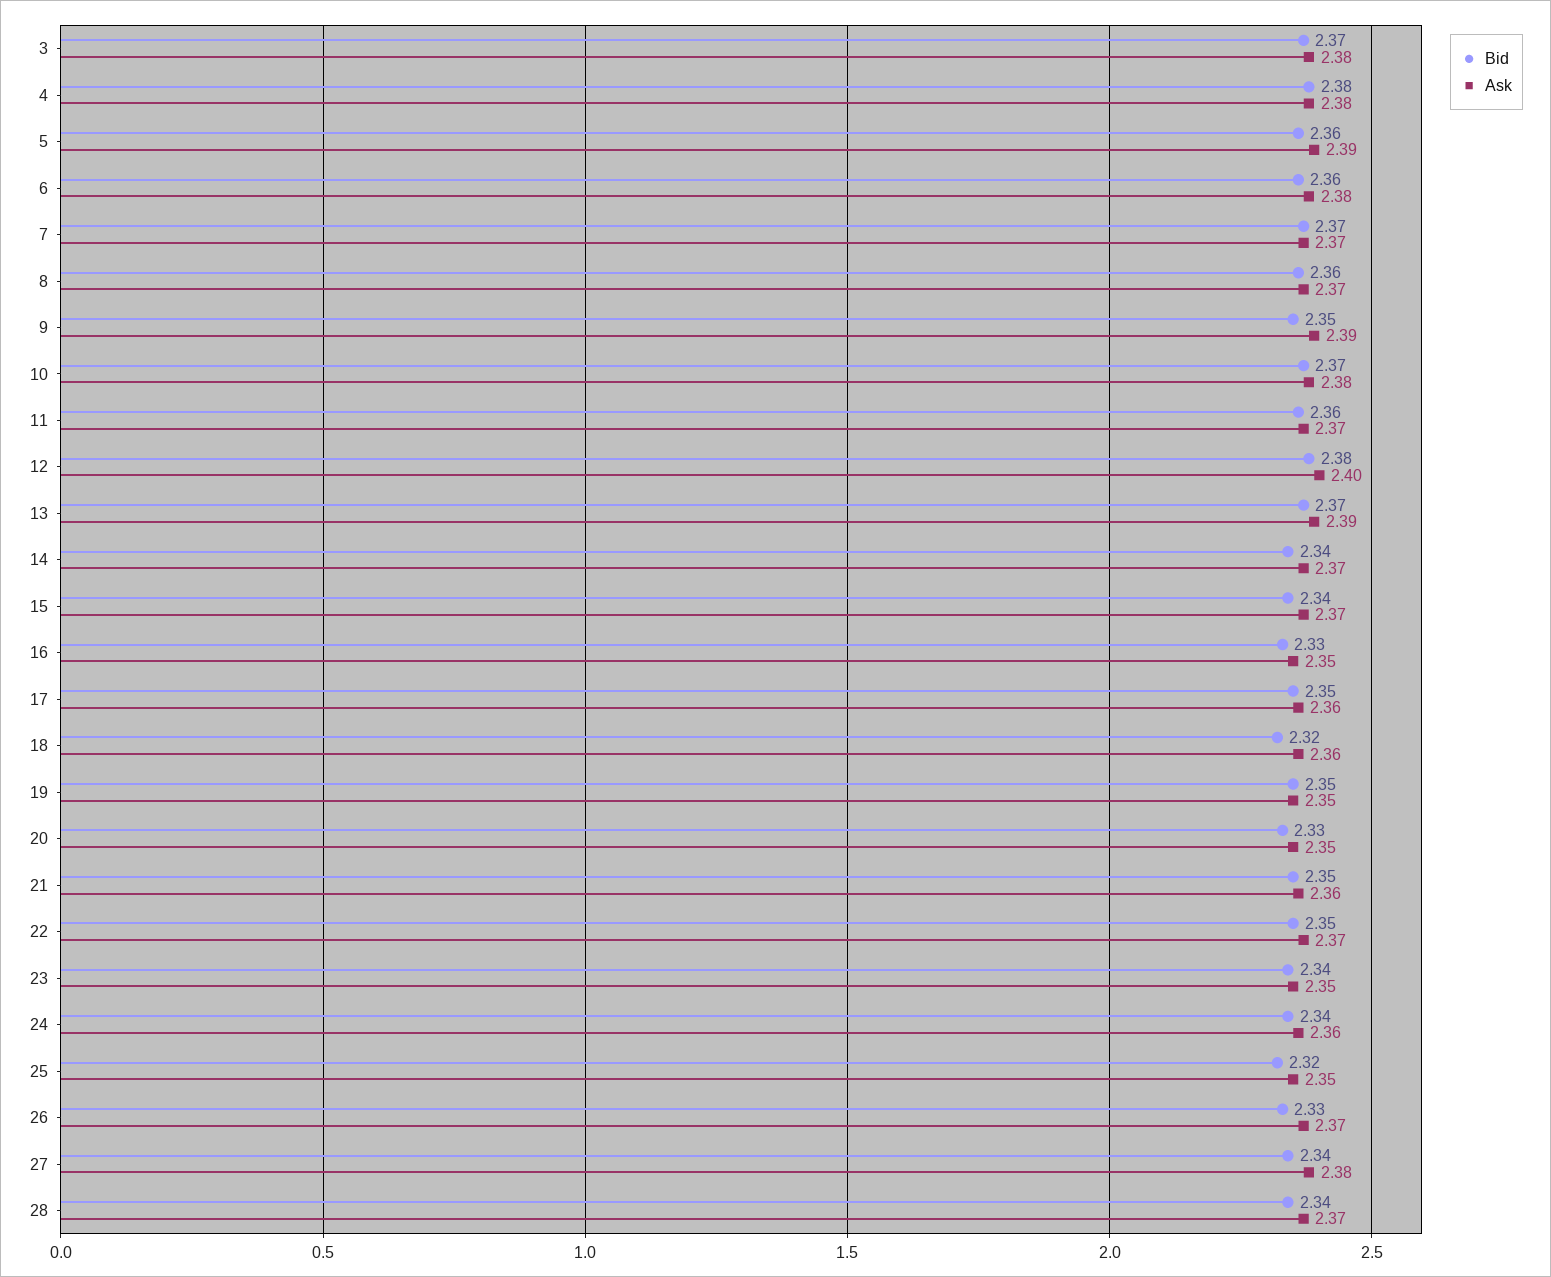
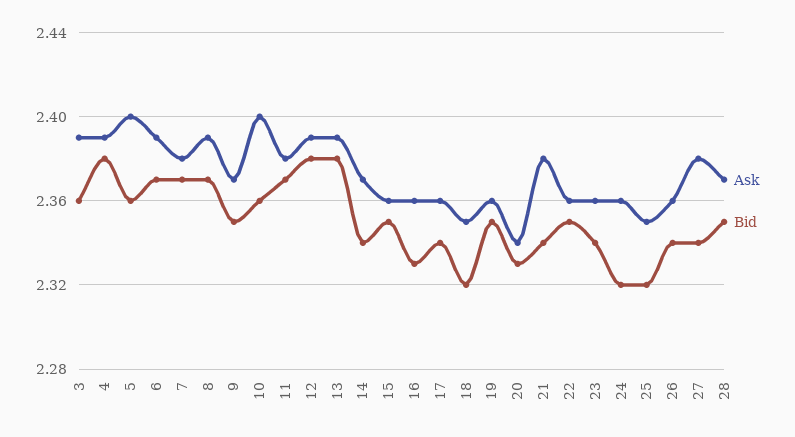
Bid, 3: 2.37 -> 2.36
Ask, 3: 2.38 -> 2.39
Ask, 4: 2.38 -> 2.39
Ask, 5: 2.39 -> 2.4
Bid, 6: 2.36 -> 2.37
Ask, 6: 2.38 -> 2.39
Ask, 7: 2.37 -> 2.38
Bid, 8: 2.36 -> 2.37
Ask, 8: 2.37 -> 2.39
Ask, 9: 2.39 -> 2.37
Bid, 10: 2.37 -> 2.36
Ask, 10: 2.38 -> 2.4
Bid, 11: 2.36 -> 2.37
Ask, 11: 2.37 -> 2.38
Ask, 12: 2.4 -> 2.39
Bid, 13: 2.37 -> 2.38
Bid, 15: 2.34 -> 2.35
Ask, 15: 2.37 -> 2.36
Ask, 16: 2.35 -> 2.36
Bid, 17: 2.35 -> 2.34
Ask, 18: 2.36 -> 2.35
Ask, 19: 2.35 -> 2.36
Ask, 20: 2.35 -> 2.34
Bid, 21: 2.35 -> 2.34
Ask, 21: 2.36 -> 2.38
Ask, 22: 2.37 -> 2.36
Ask, 23: 2.35 -> 2.36
Bid, 24: 2.34 -> 2.32
Bid, 26: 2.33 -> 2.34
Ask, 26: 2.37 -> 2.36
Bid, 28: 2.34 -> 2.35

